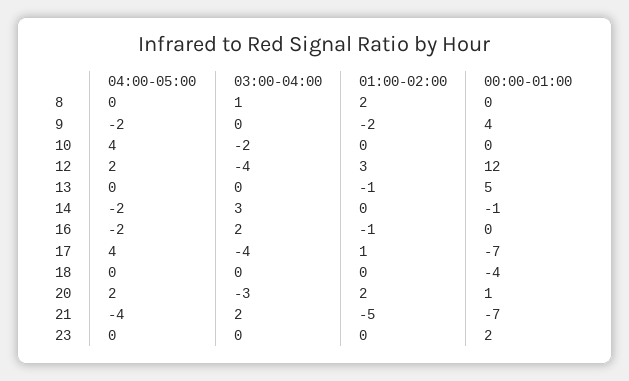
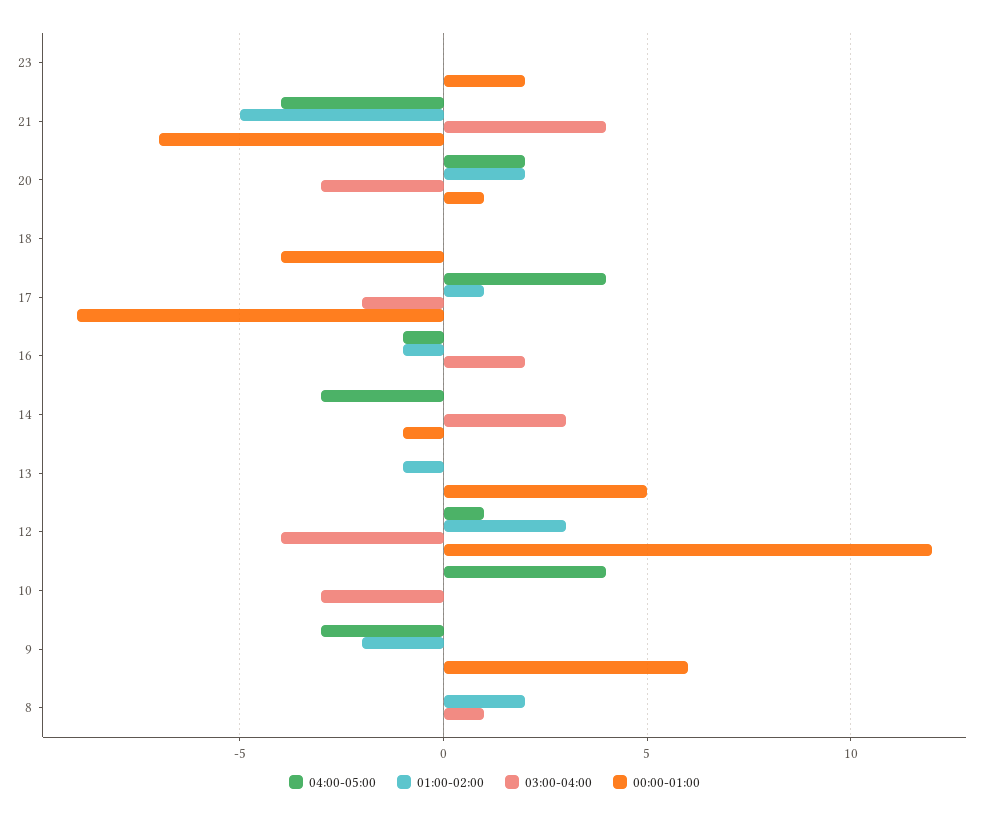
04:00-05:00, 9: -2 -> -3
00:00-01:00, 9: 4 -> 6
03:00-04:00, 10: -2 -> -3
04:00-05:00, 12: 2 -> 1
04:00-05:00, 14: -2 -> -3
04:00-05:00, 16: -2 -> -1
03:00-04:00, 17: -4 -> -2
00:00-01:00, 17: -7 -> -9
03:00-04:00, 21: 2 -> 4

